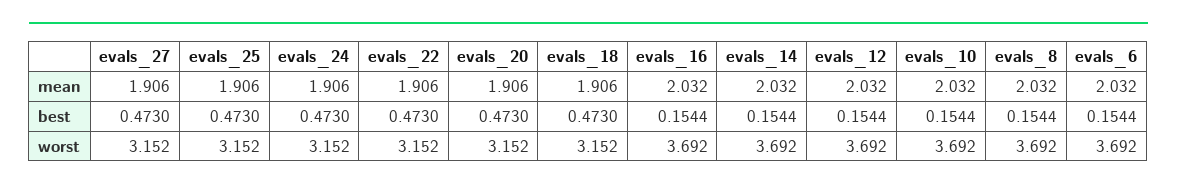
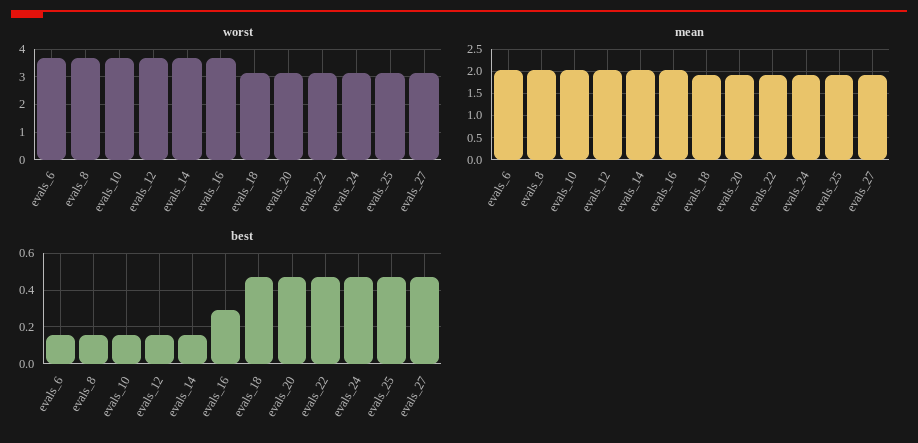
best, evals_16: 0.1544 -> 0.3

